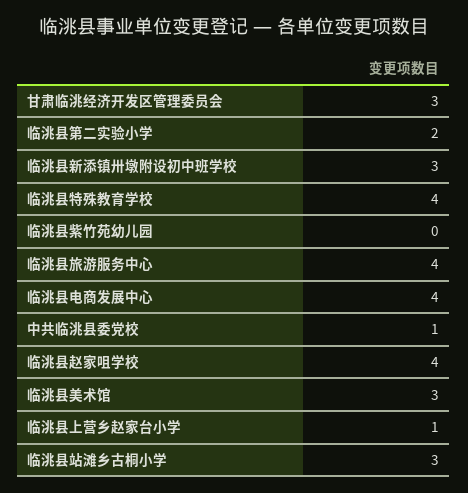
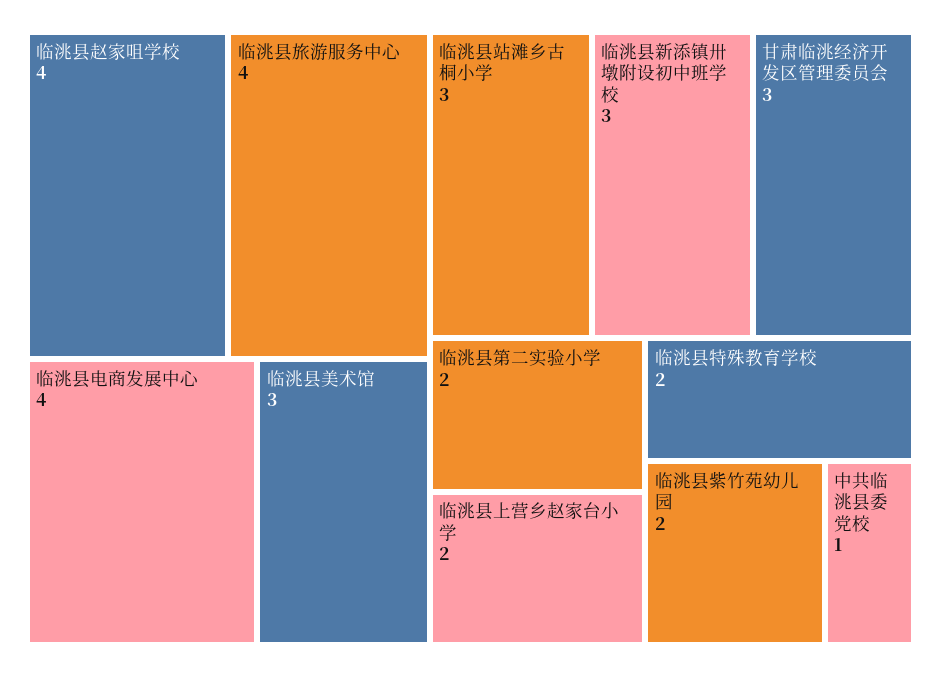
临洮县特殊教育学校: 4 -> 2
临洮县紫竹苑幼儿园: 0 -> 2
临洮县上营乡赵家台小学: 1 -> 2

